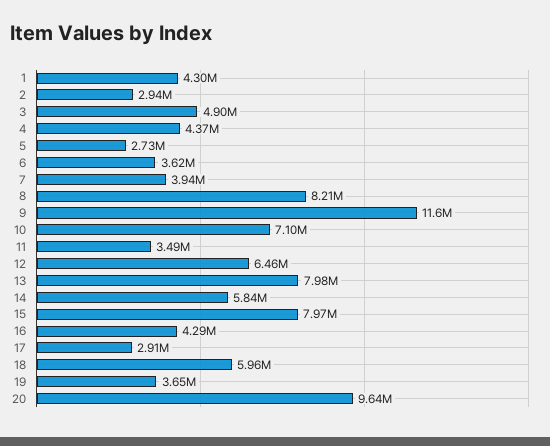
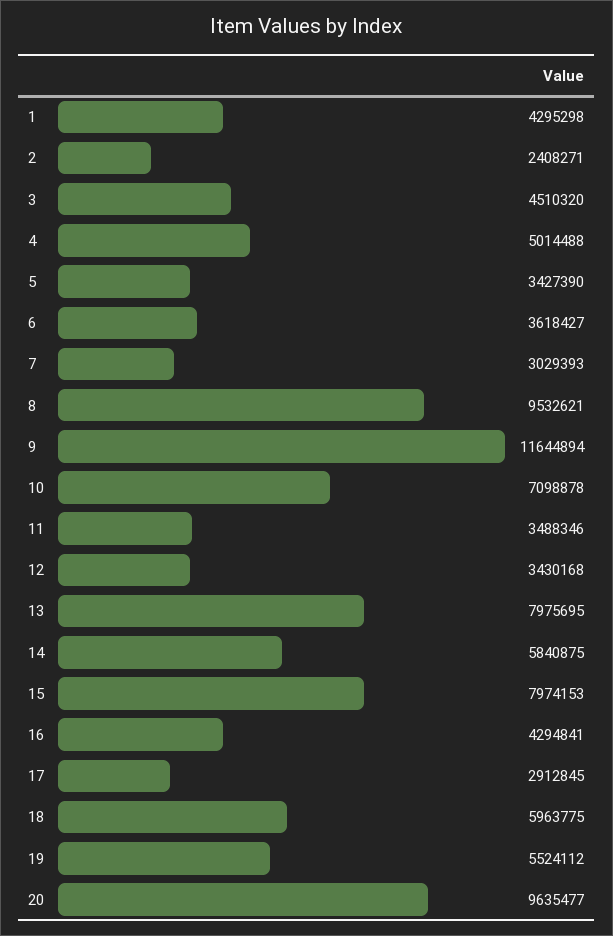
2: 2940000 -> 2408271
3: 4900000 -> 4510320
4: 4370000 -> 5014488
5: 2730000 -> 3427390
7: 3940000 -> 3029393
8: 8210000 -> 9532621
12: 6460000 -> 3430168
19: 3650000 -> 5524112

